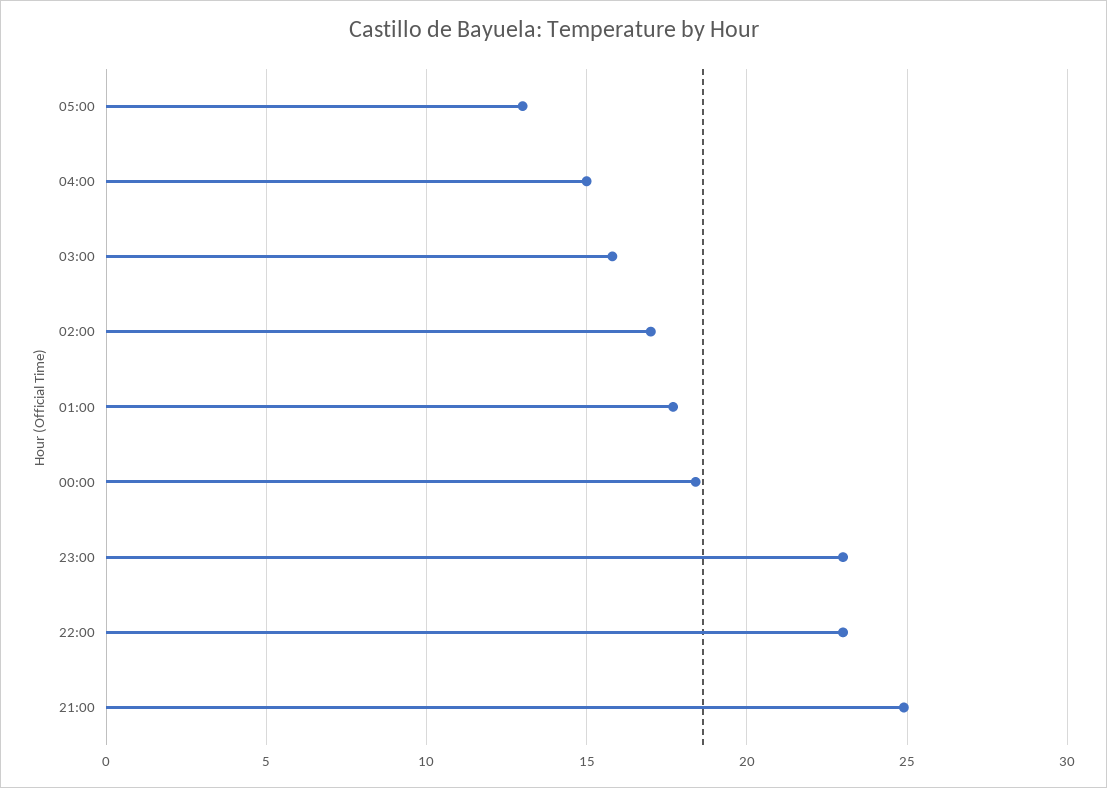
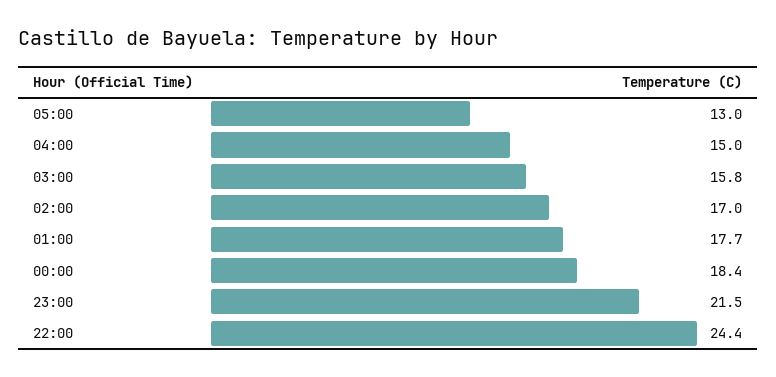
23:00: 23 -> 21.5
22:00: 23 -> 24.4
21:00: 25 -> none

